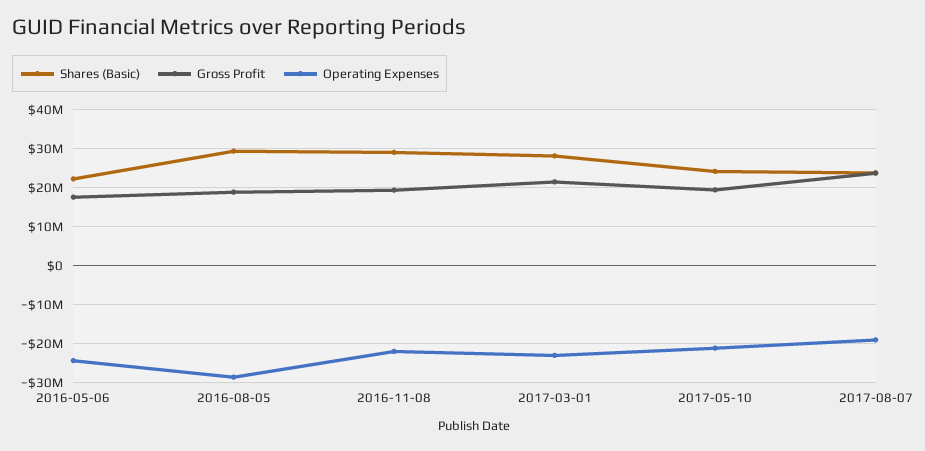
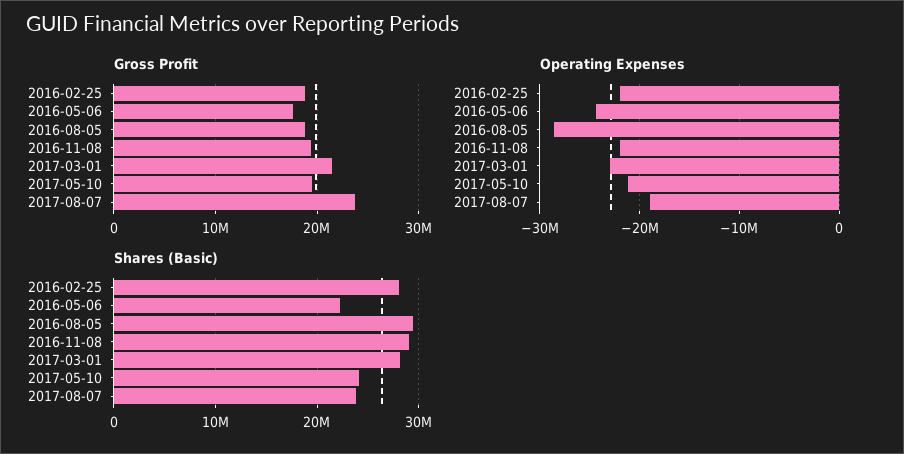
Gross Profit, 2016-02-25: none -> 19000000
Operating Expenses, 2016-02-25: none -> -22000000
Shares (Basic), 2016-02-25: none -> 28000000

